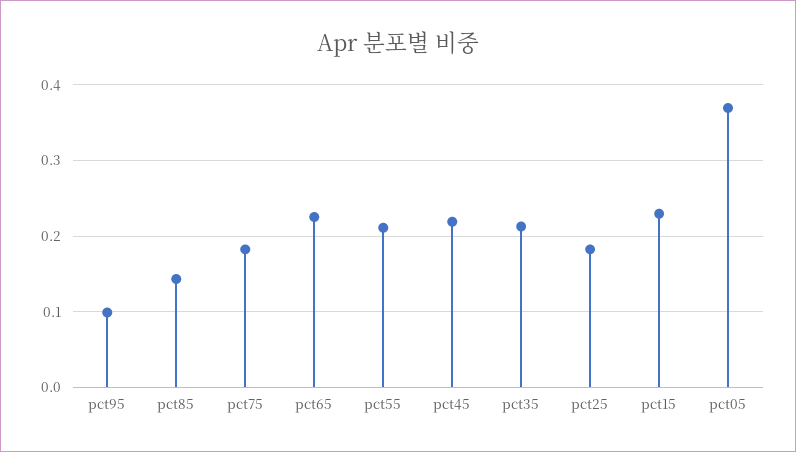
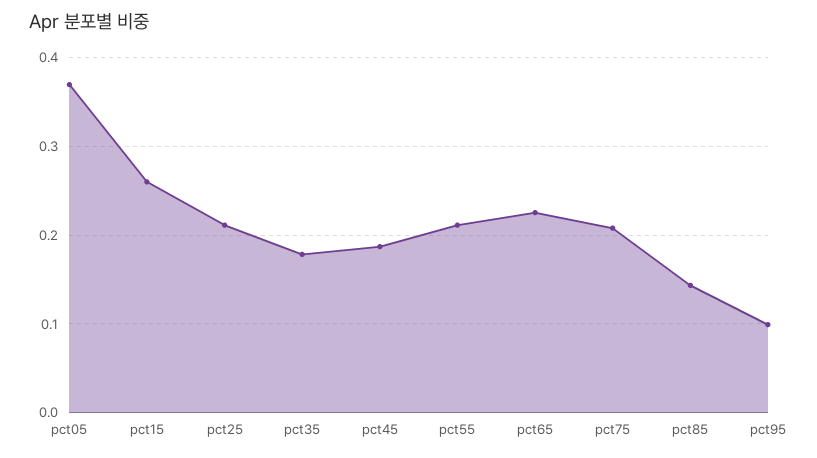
pct75: 0.18 -> 0.21
pct45: 0.22 -> 0.19
pct35: 0.21 -> 0.18
pct25: 0.18 -> 0.21
pct15: 0.23 -> 0.26

